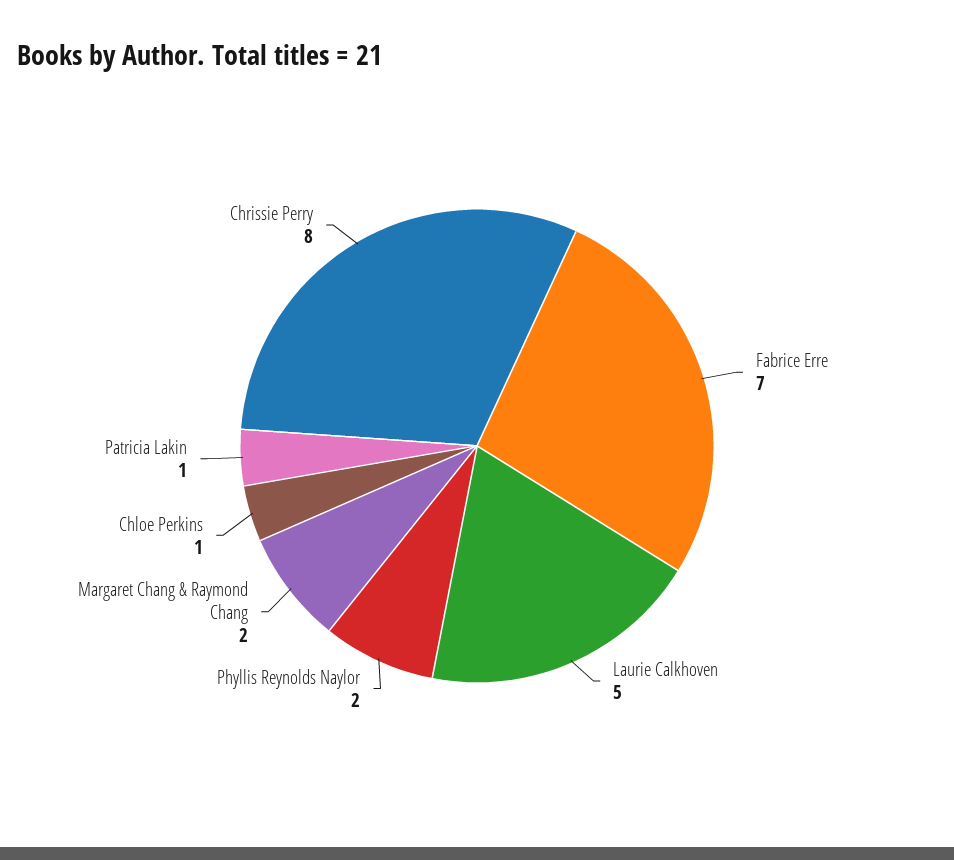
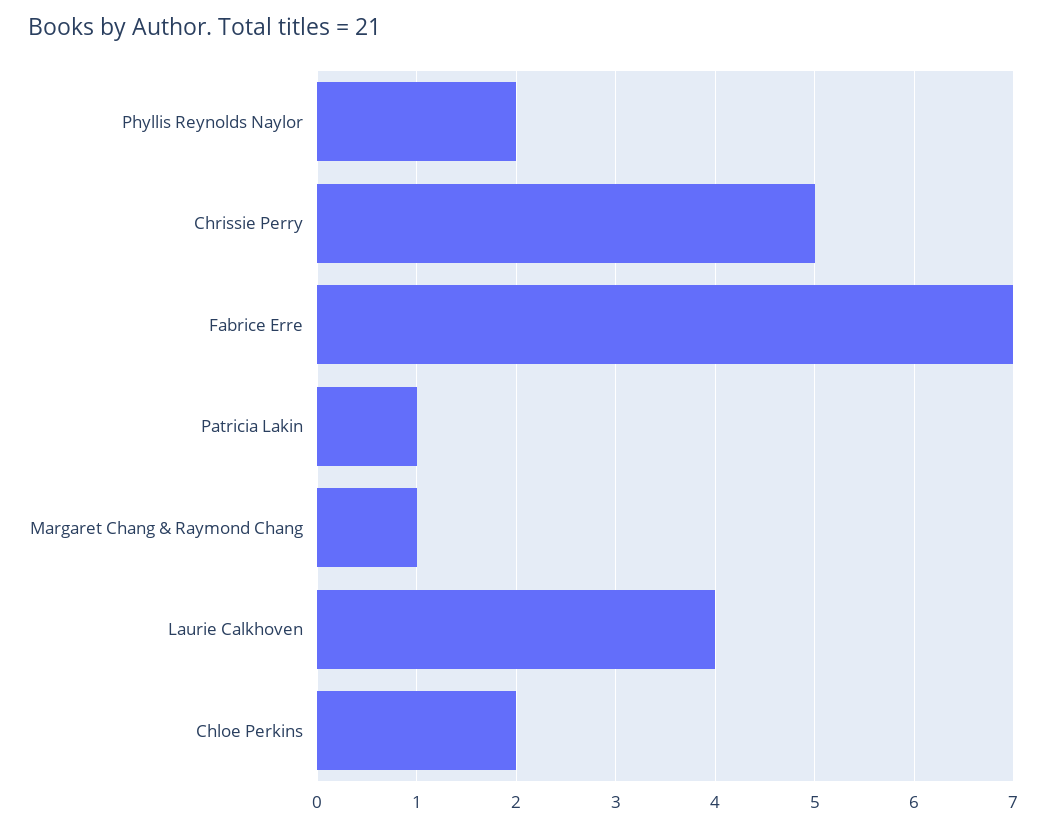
Laurie Calkhoven: 5 -> 4
Margaret Chang & Raymond Chang: 2 -> 1
Chloe Perkins: 1 -> 2
Chrissie Perry: 8 -> 5

